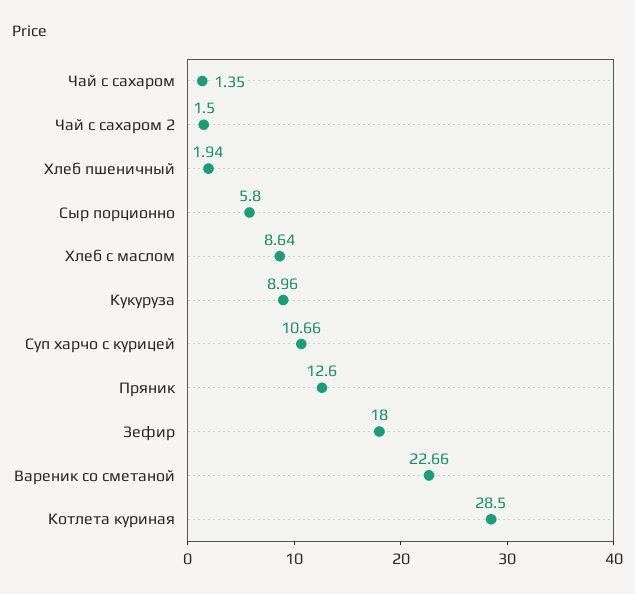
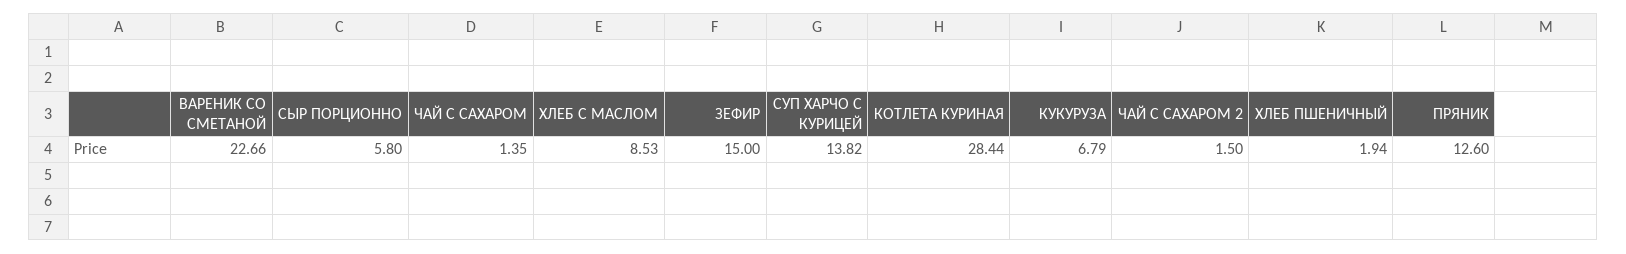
Хлеб с маслом: 8.64 -> 8.53
Кукуруза: 8.96 -> 6.79
Суп харчо с курицей: 10.66 -> 13.82
Зефир: 18 -> 15
Котлета куриная: 28.5 -> 28.44

